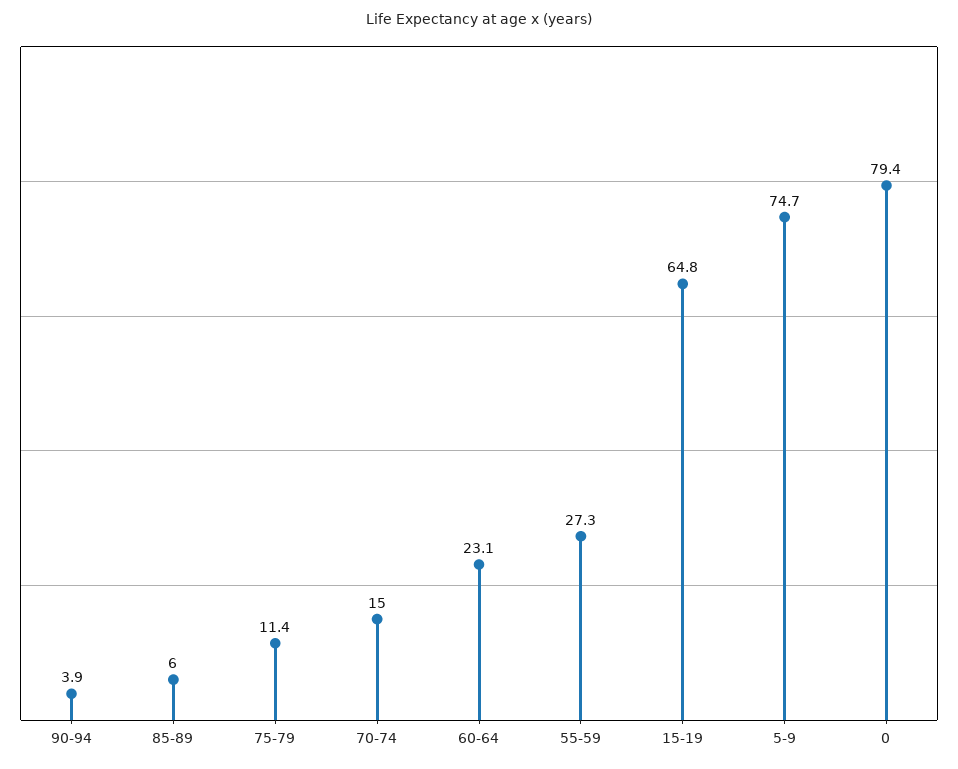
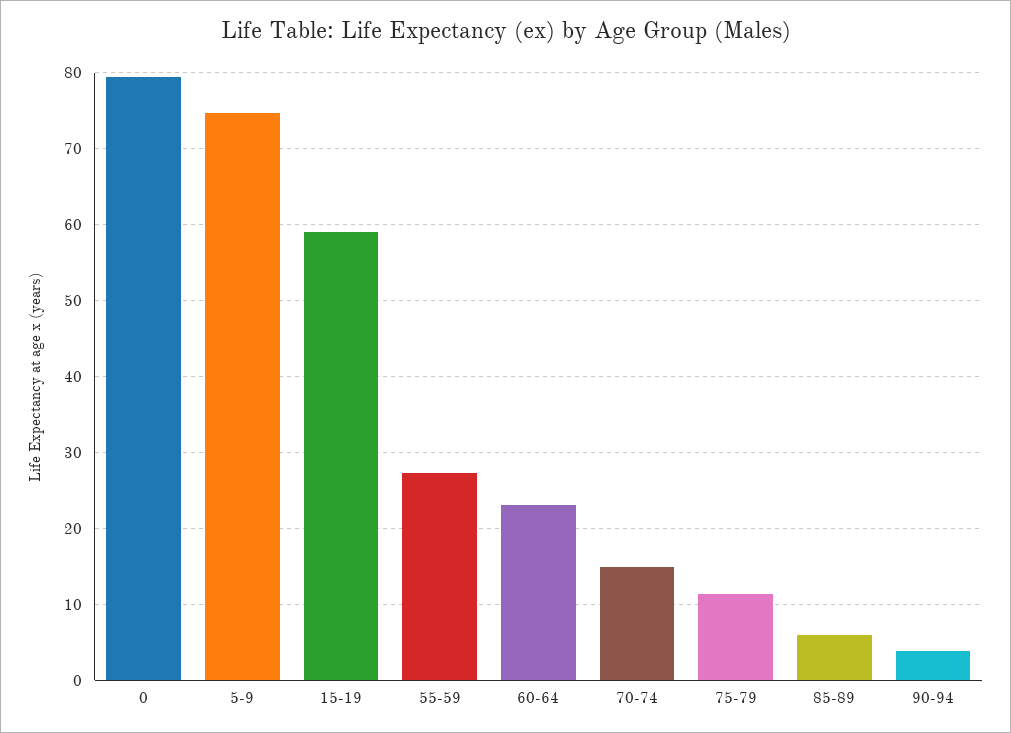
15-19: 64.8 -> 59

